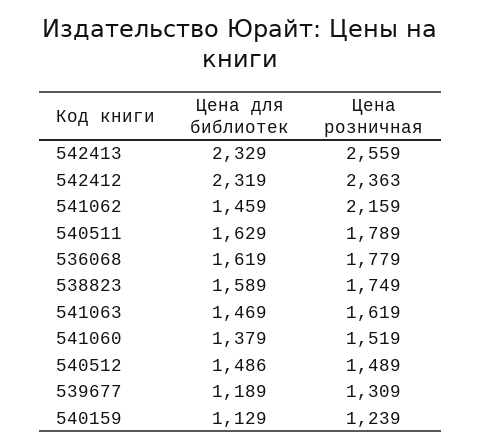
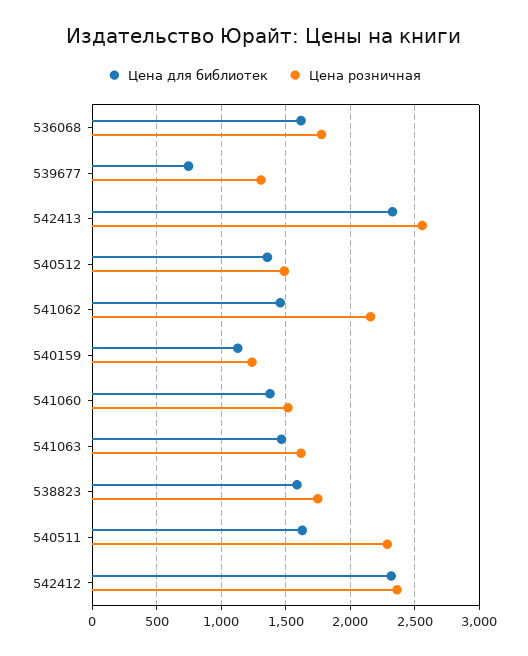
Цена розничная, 540511: 1789 -> 2300
Цена для библиотек, 540512: 1486 -> 1350
Цена для библиотек, 539677: 1189 -> 750

